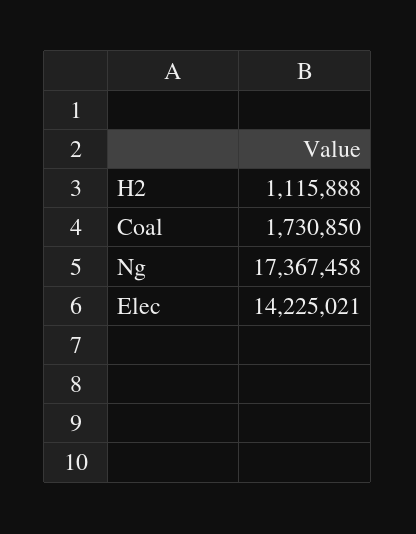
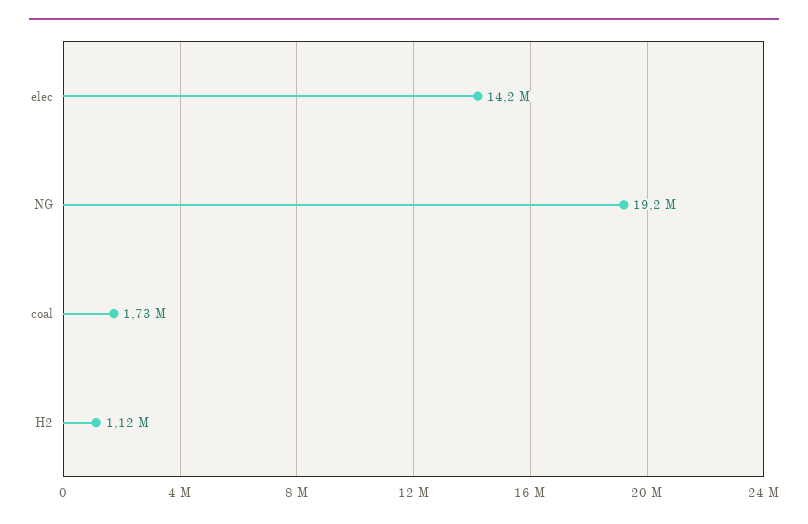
Ng: 17367458 -> 19200000

